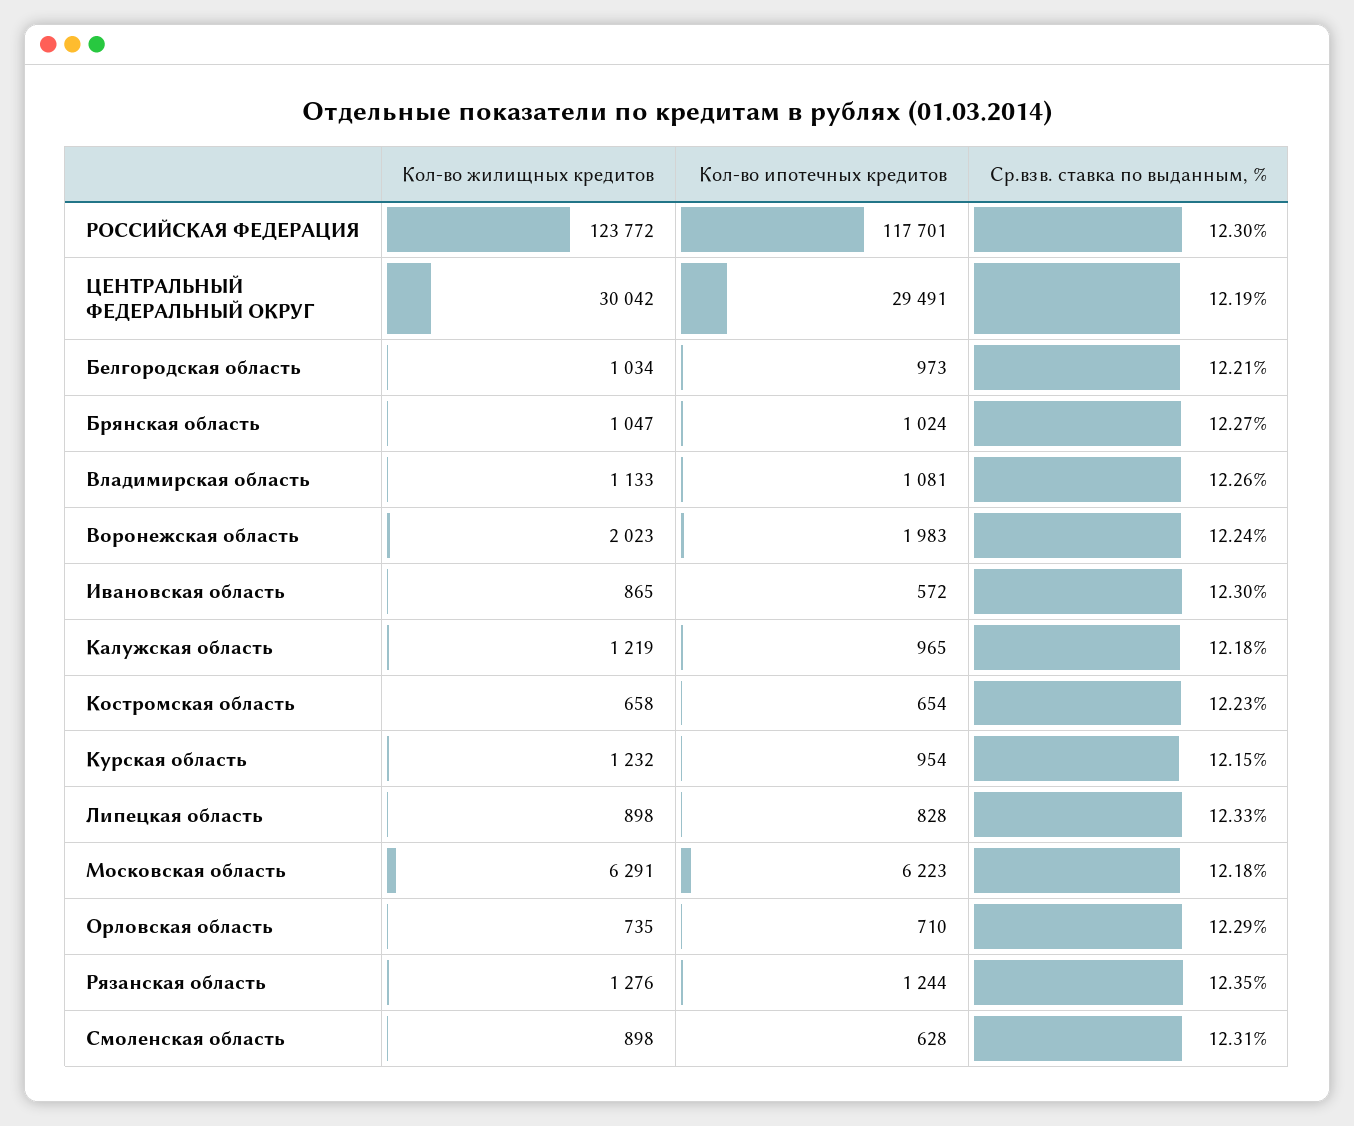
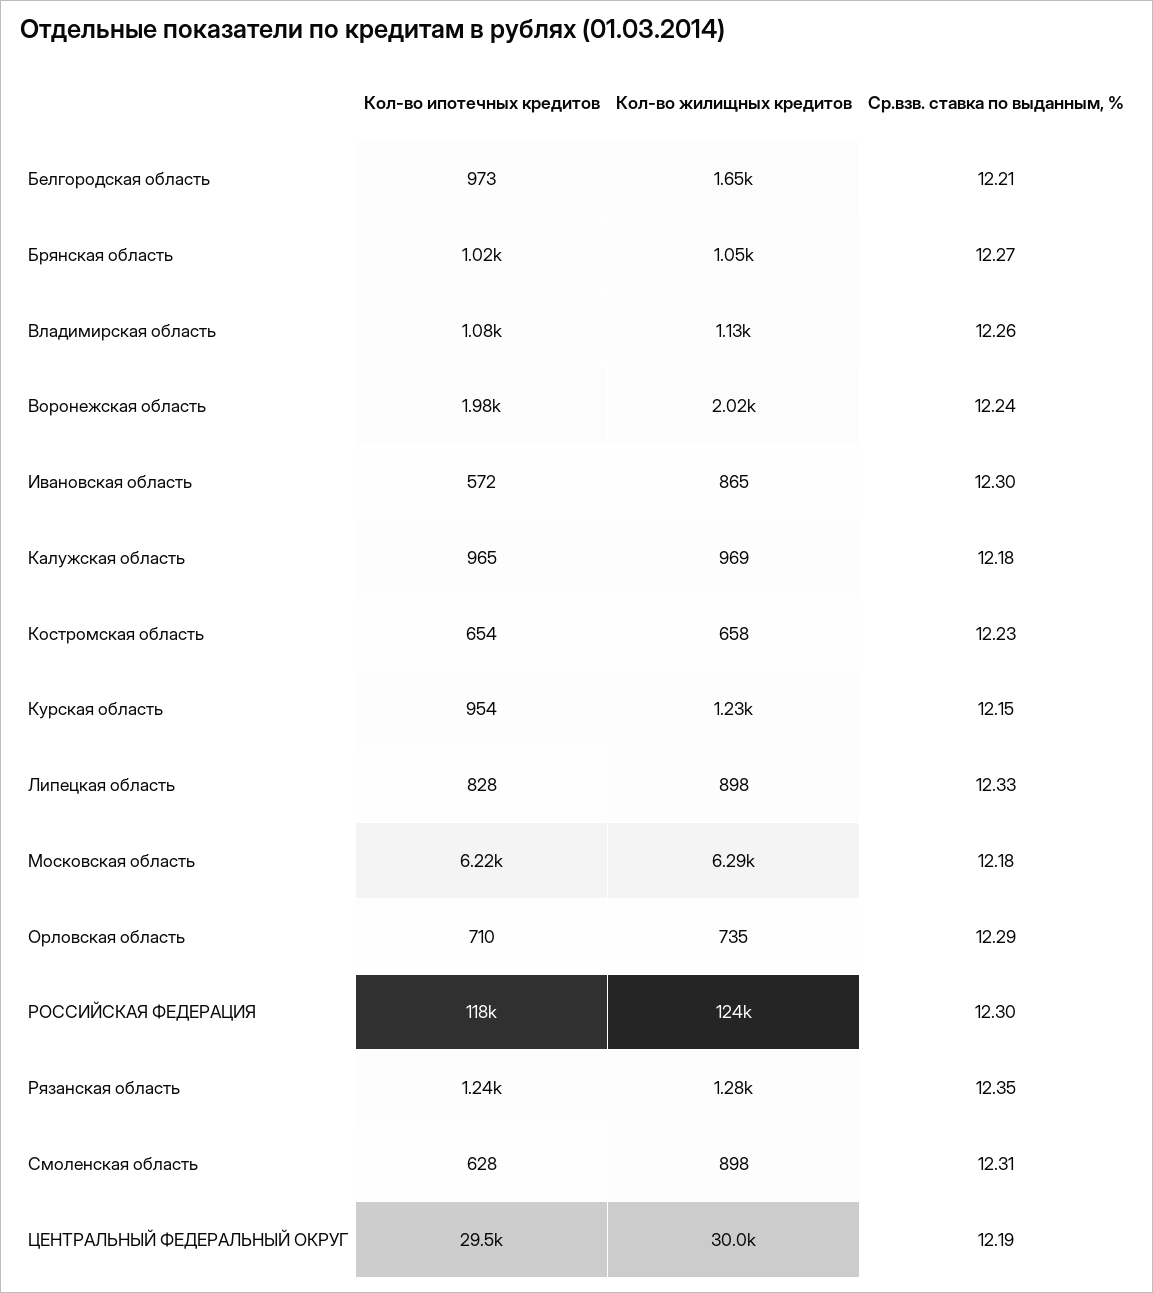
Кол-во жилищных кредитов, Белгородская область: 1034 -> 1650
Кол-во жилищных кредитов, Калужская область: 1219 -> 969

